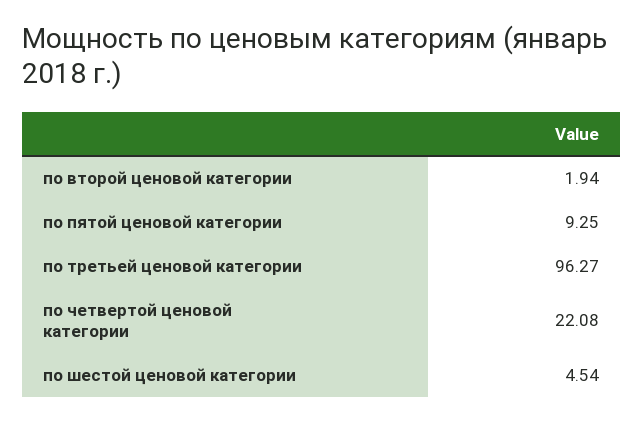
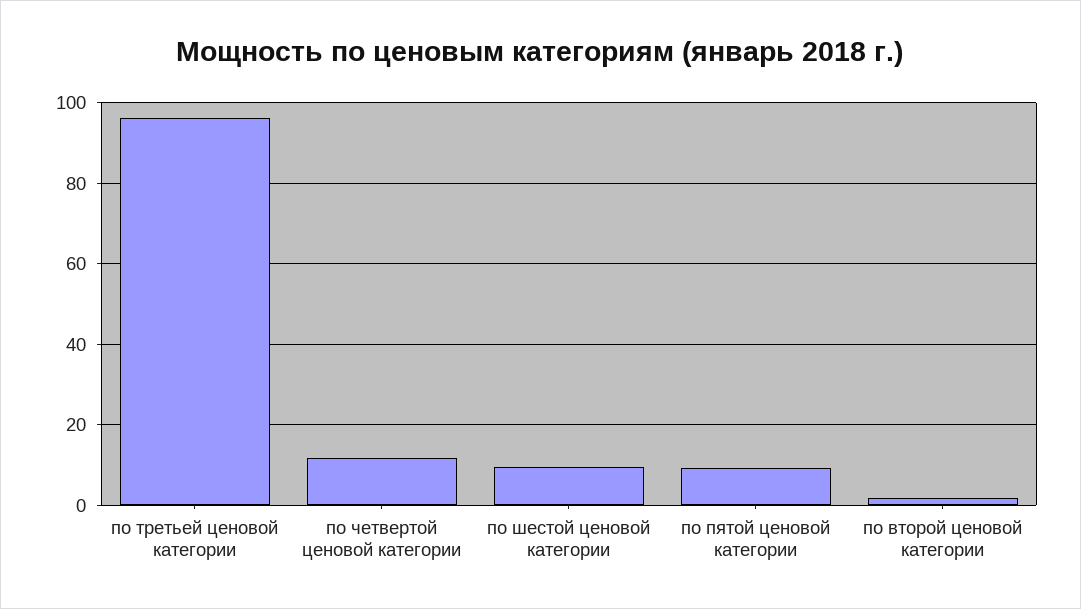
по четвертой ценовой категории: 22.08 -> 12
по шестой ценовой категории: 4.54 -> 10

